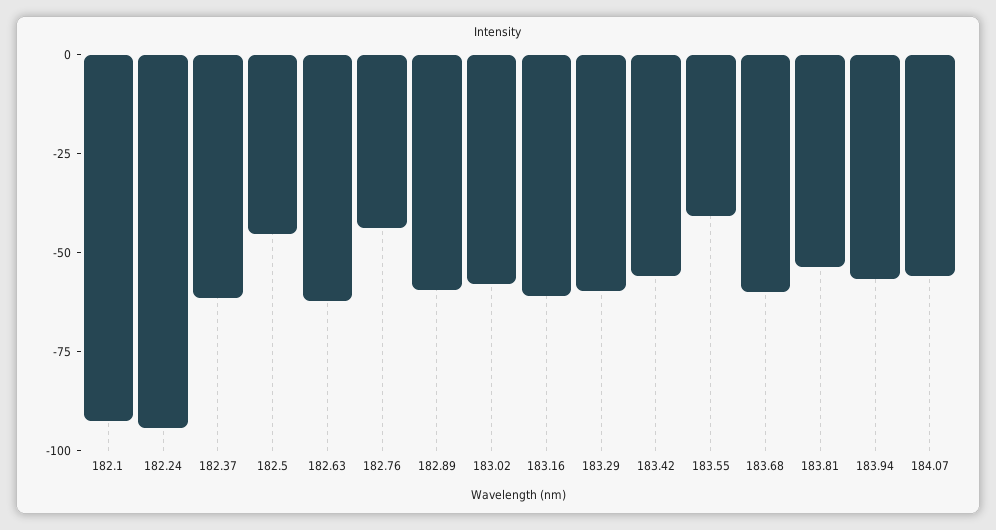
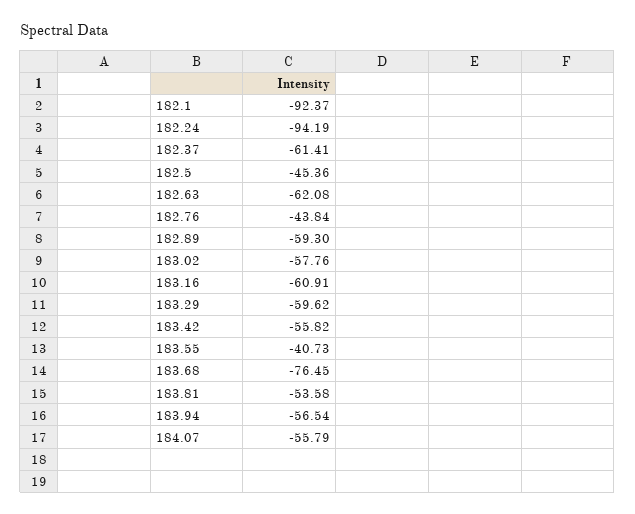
183.68: -60 -> -76.45

